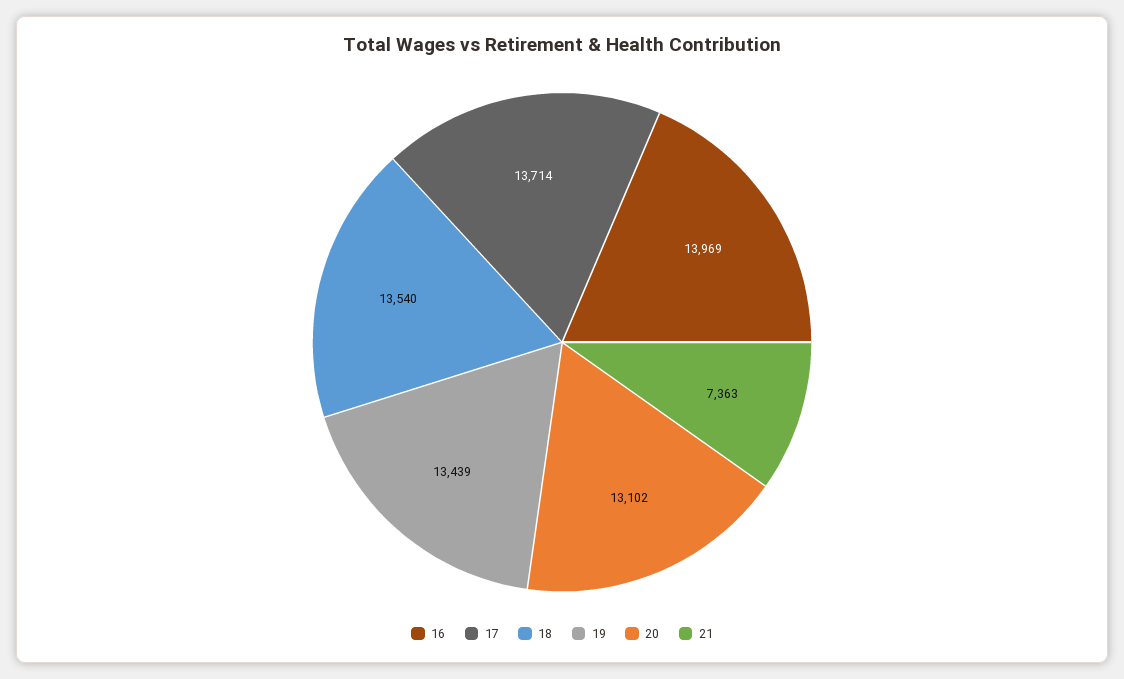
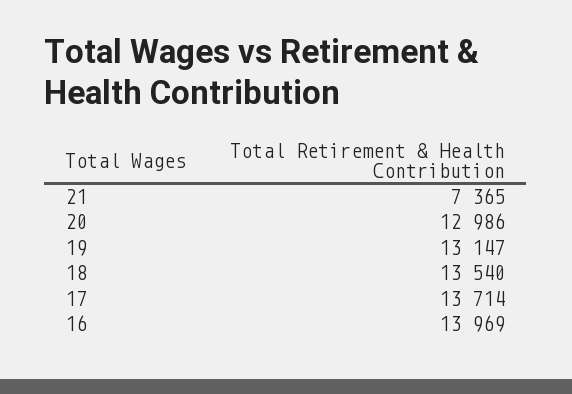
19: 13439 -> 13147
20: 13102 -> 12986
21: 7363 -> 7365

